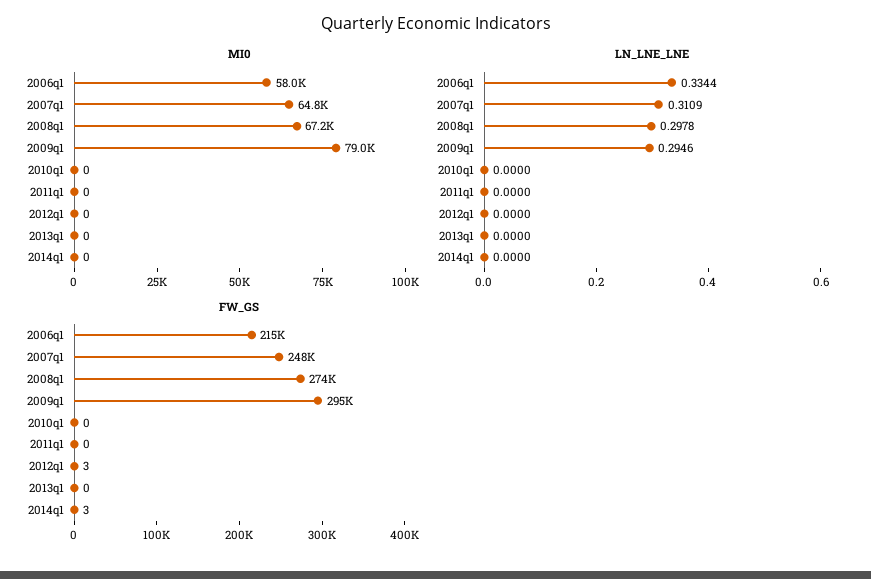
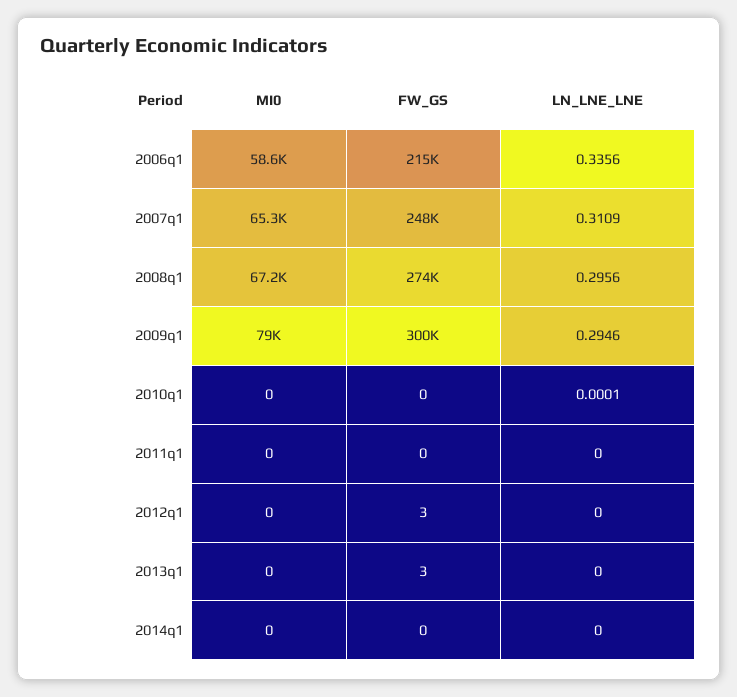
MI0, 2006q1: 58000 -> 58600
MI0, 2007q1: 64800 -> 65300
LN_LNE_LNE, 2006q1: 0.3344 -> 0.3356
LN_LNE_LNE, 2008q1: 0.2978 -> 0.2956
LN_LNE_LNE, 2010q1: 0 -> 0.0001
FW_GS, 2009q1: 295000 -> 300000
FW_GS, 2013q1: 0 -> 3
FW_GS, 2014q1: 3 -> 0

